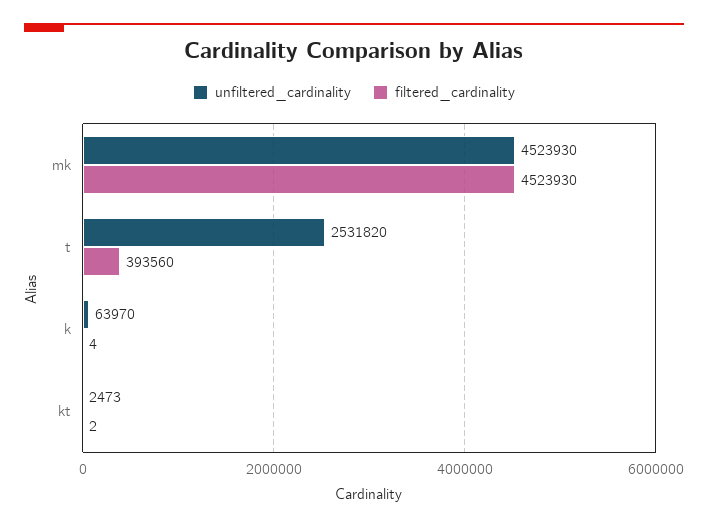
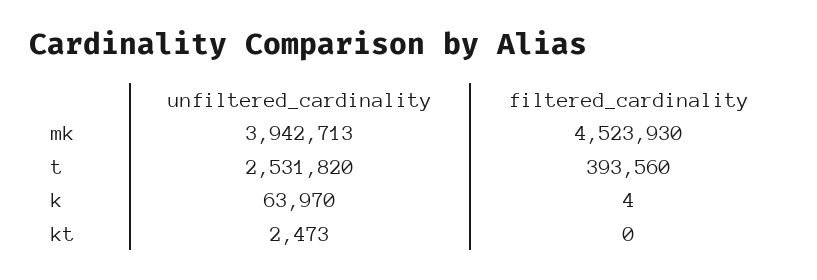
unfiltered_cardinality, mk: 4523930 -> 3942713
filtered_cardinality, kt: 2 -> 0

